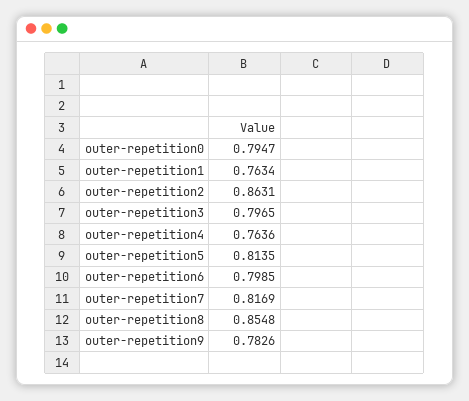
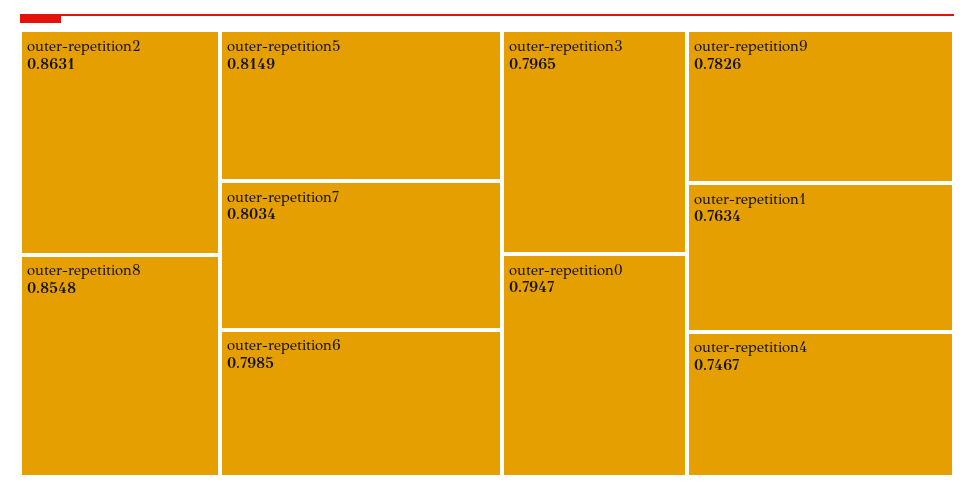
outer-repetition4: 0.7636 -> 0.7467
outer-repetition5: 0.8135 -> 0.8149
outer-repetition7: 0.8169 -> 0.8034

